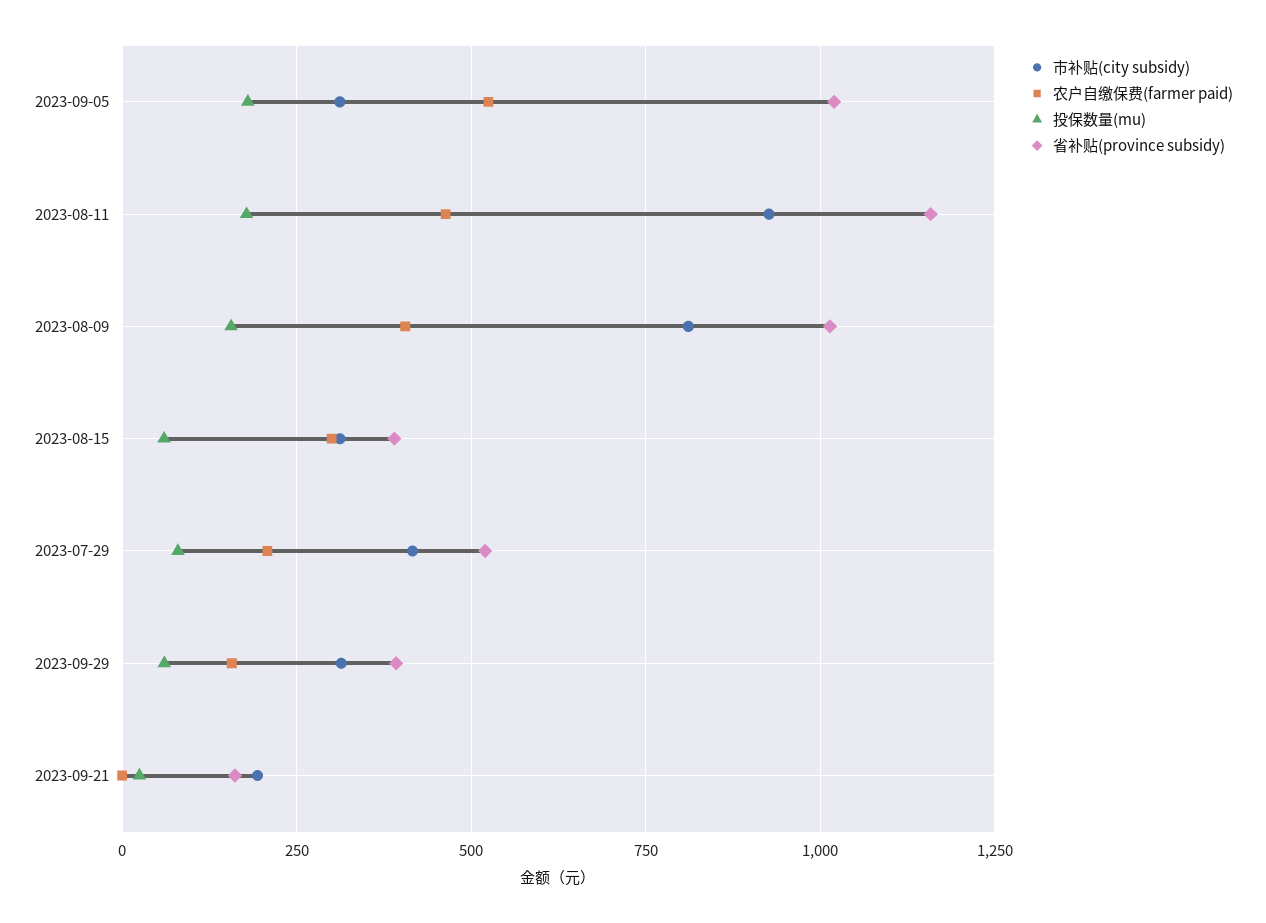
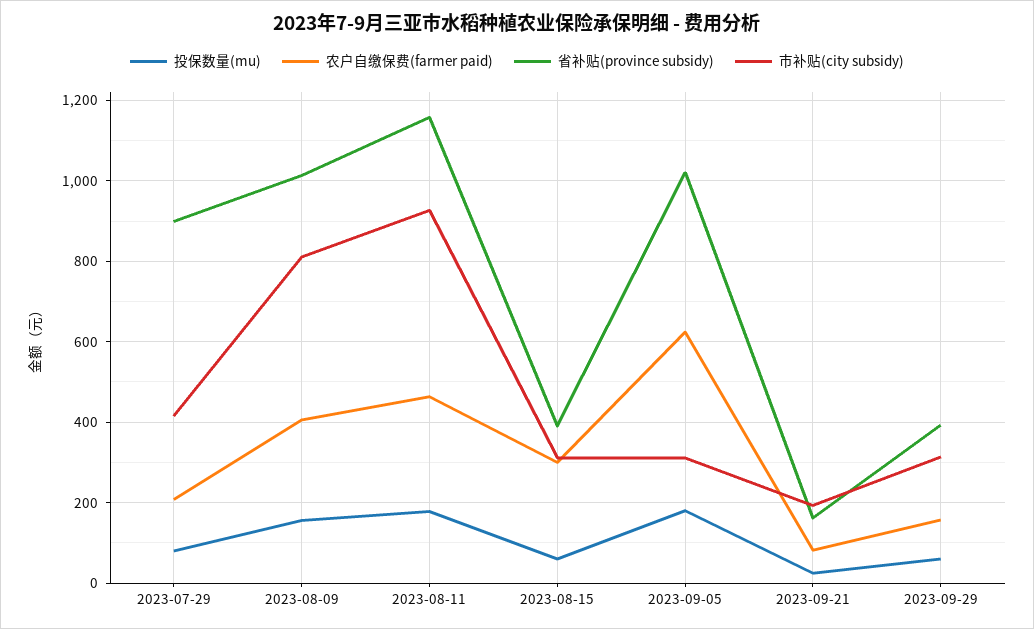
农户自缴保费(farmer paid), 2023-09-05: 525 -> 620
省补贴(province subsidy), 2023-07-29: 525 -> 900
农户自缴保费(farmer paid), 2023-09-21: 0 -> 80

